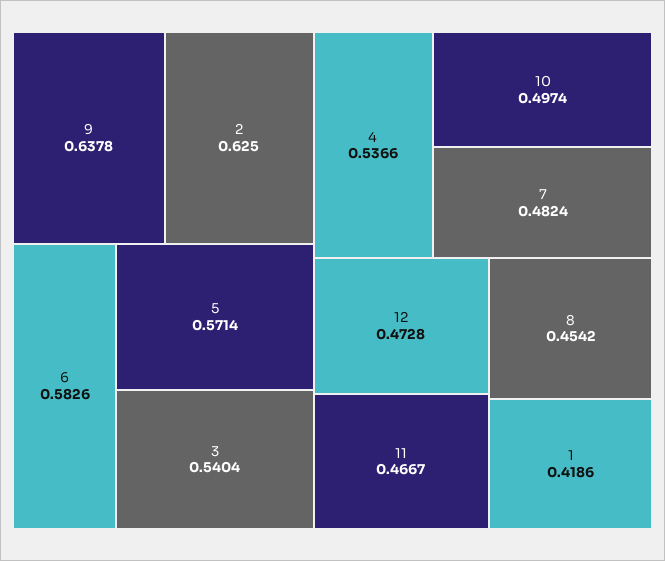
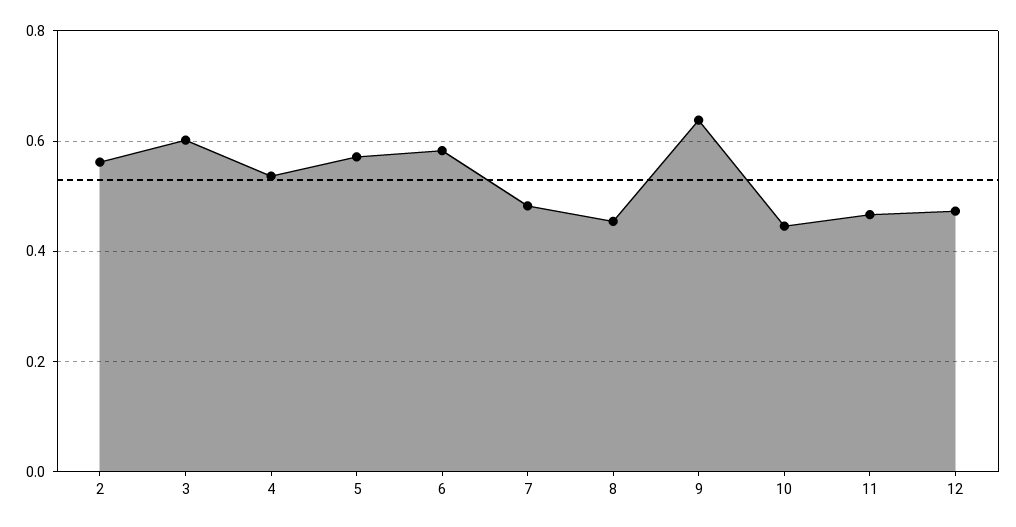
2: 0.625 -> 0.56
3: 0.5404 -> 0.6
10: 0.4974 -> 0.44
1: 0.4186 -> none

